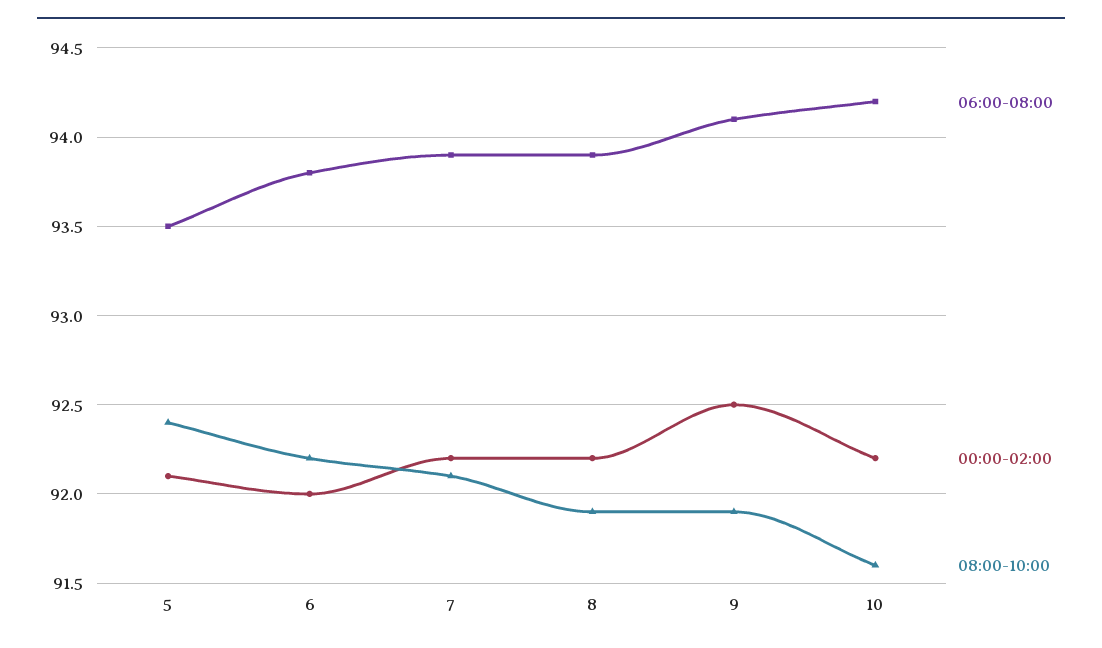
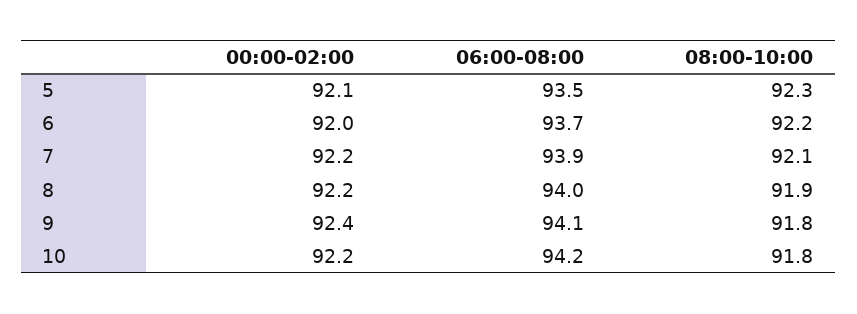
08:00-10:00, 5: 92.4 -> 92.3
06:00-08:00, 6: 93.8 -> 93.7
06:00-08:00, 8: 93.9 -> 94
00:00-02:00, 9: 92.5 -> 92.4
08:00-10:00, 9: 91.9 -> 91.8
08:00-10:00, 10: 91.6 -> 91.8

